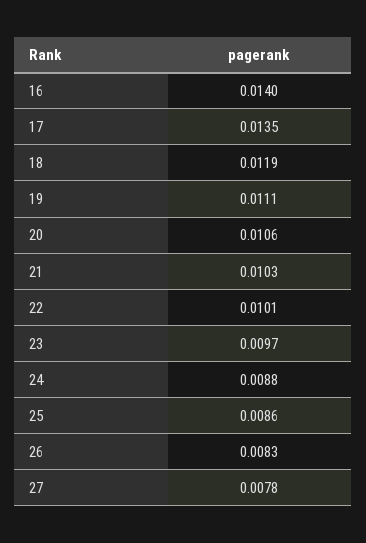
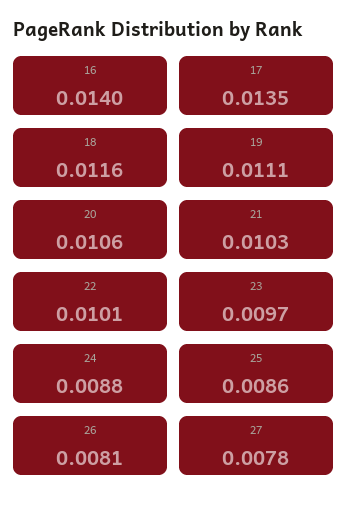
18: 0.0119 -> 0.0116
26: 0.0083 -> 0.0081

